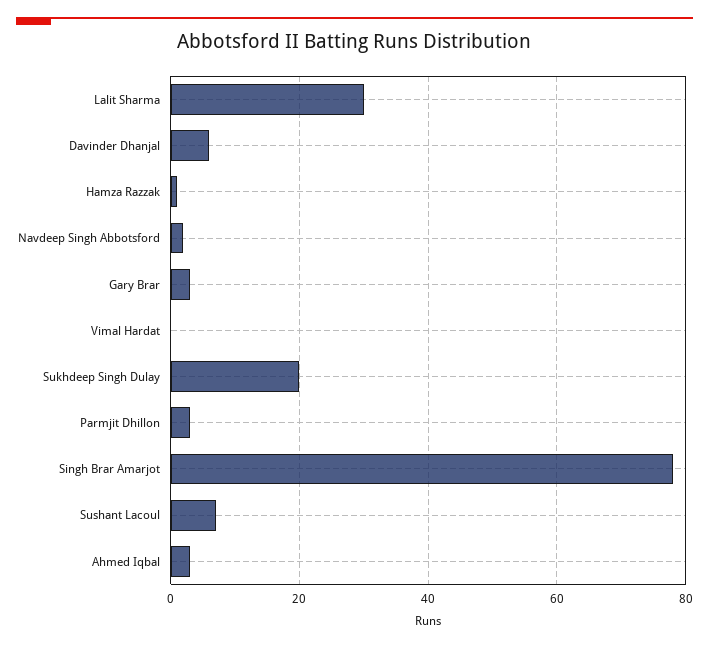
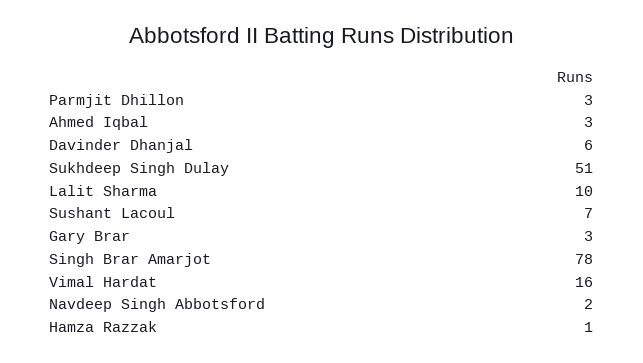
Lalit Sharma: 30 -> 10
Vimal Hardat: 0 -> 16
Sukhdeep Singh Dulay: 20 -> 51

